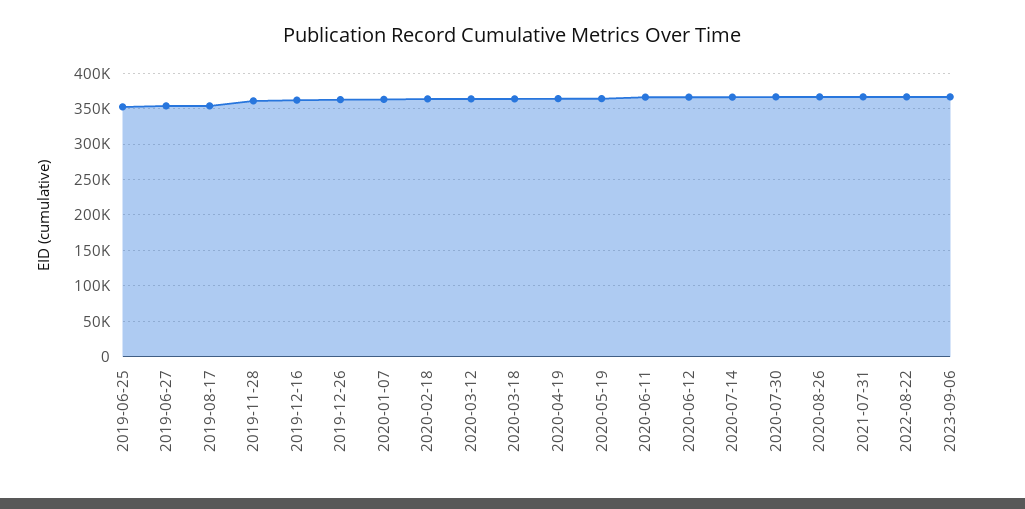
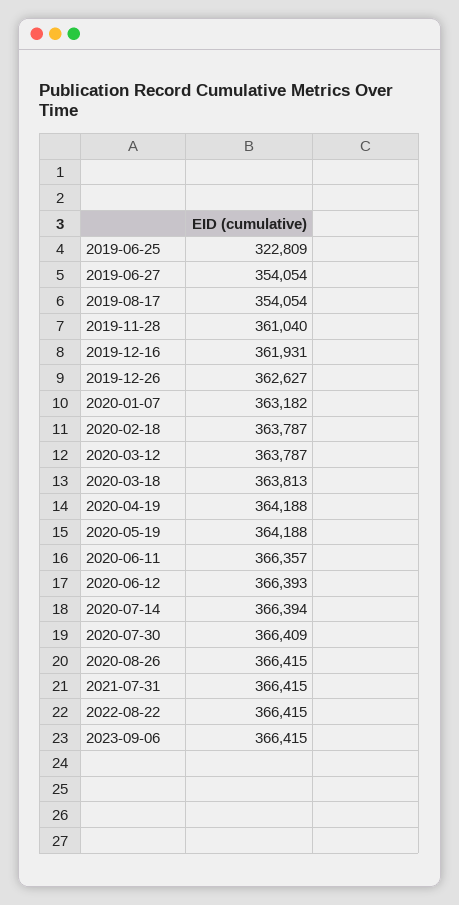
2019-06-25: 350000 -> 322809

